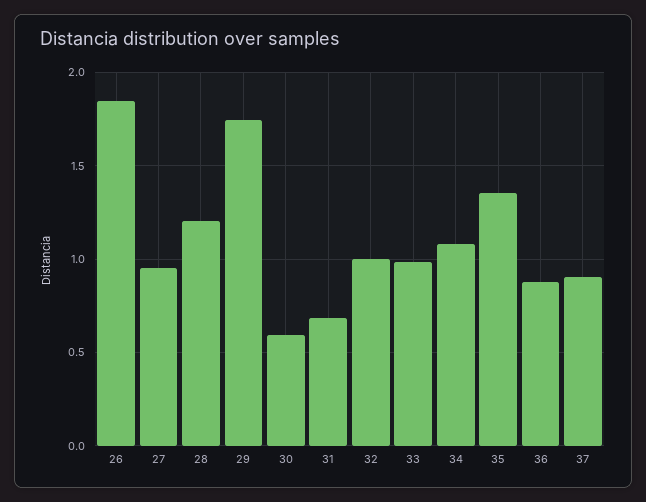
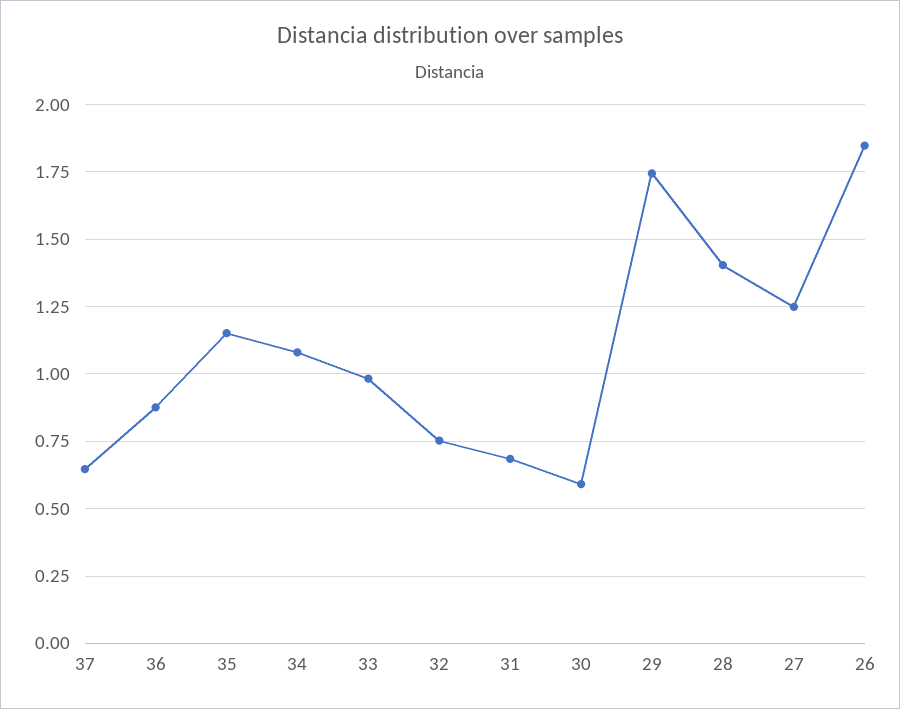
27: 0.95 -> 1.25
28: 1.2 -> 1.4
32: 1 -> 0.75
35: 1.35 -> 1.15
37: 0.9 -> 0.65

